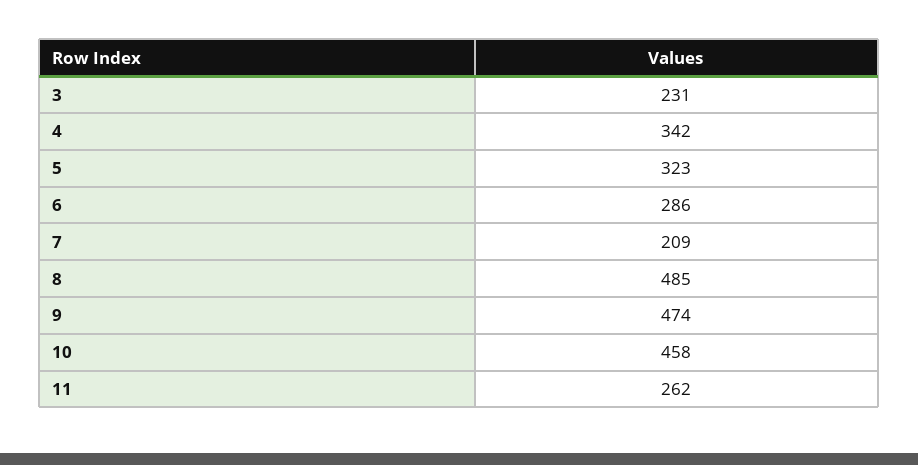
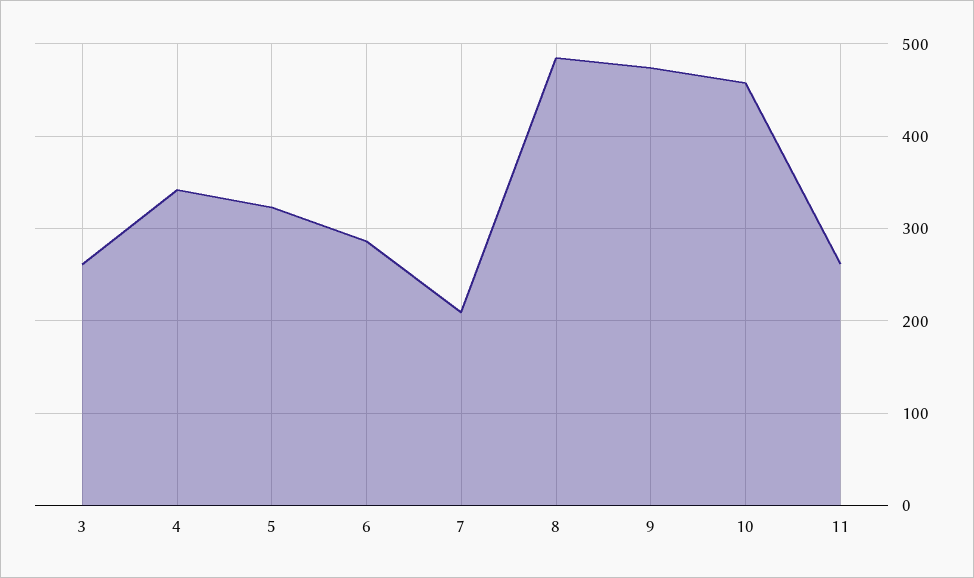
3: 231 -> 260

